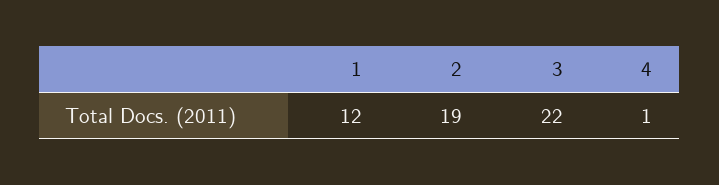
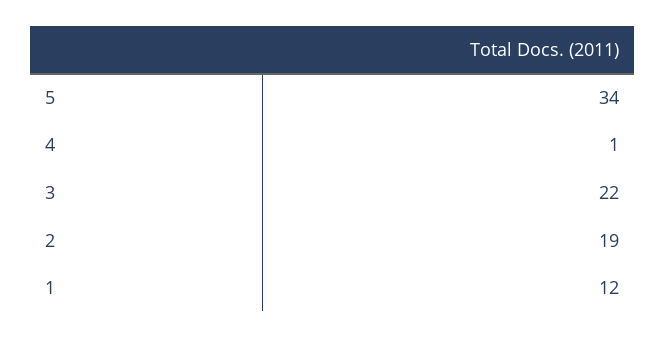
5: none -> 34

